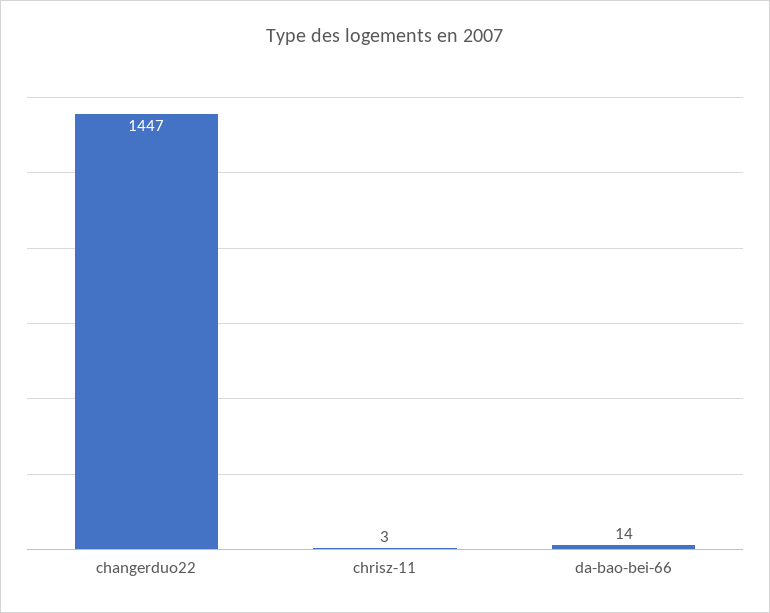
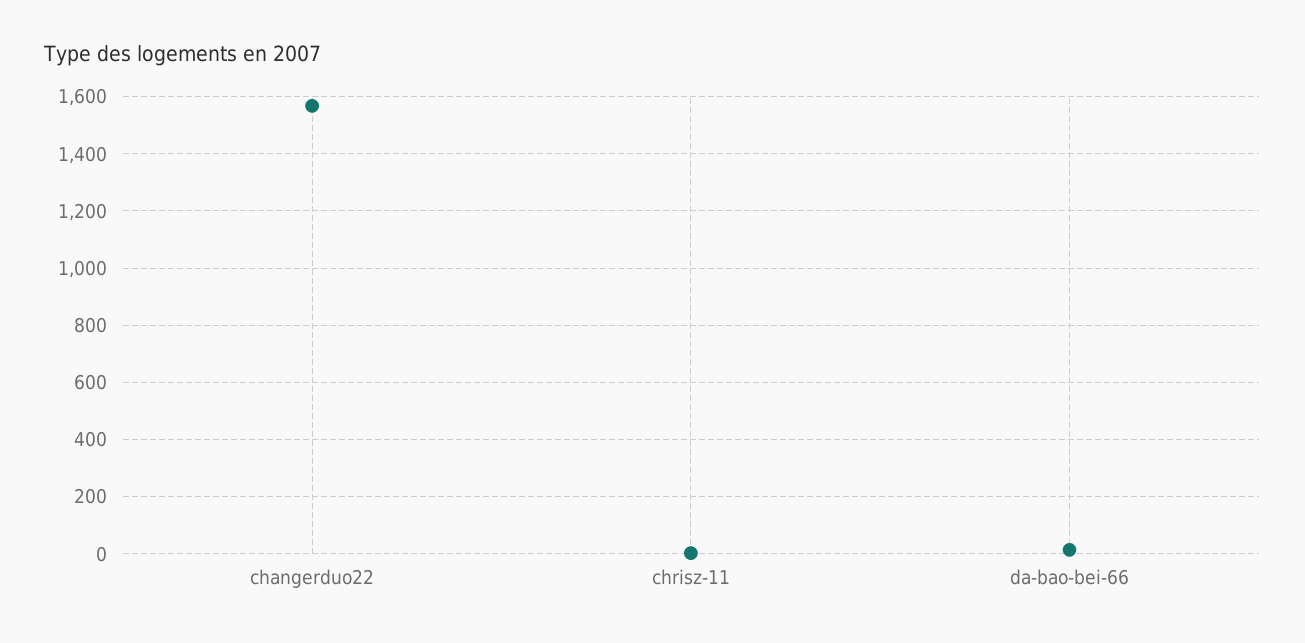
changerduo22: 1447 -> 1575

